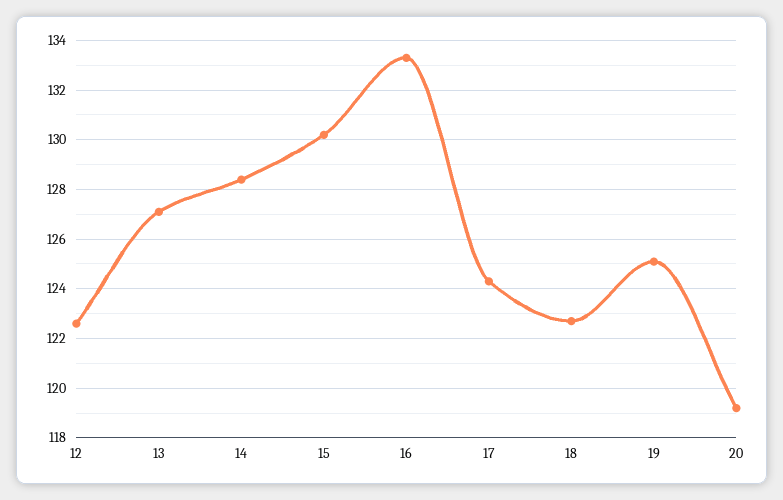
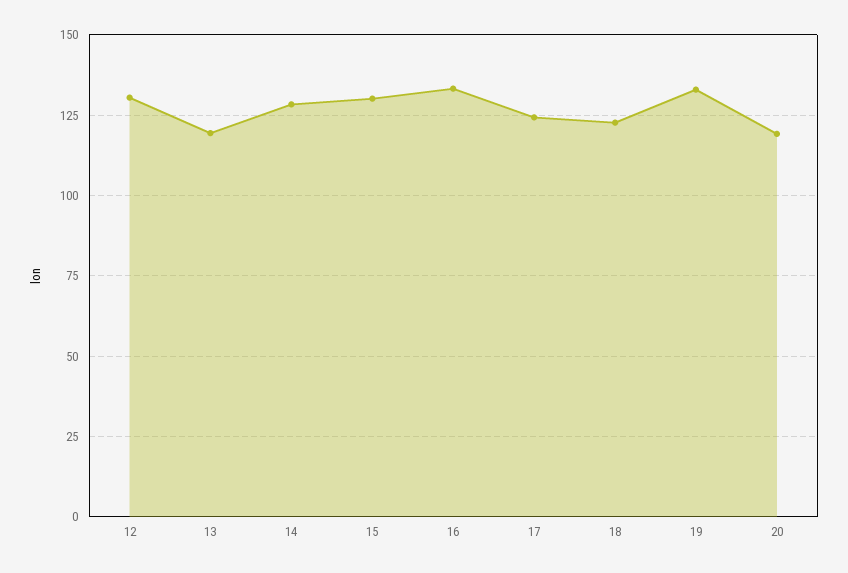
12: 122.5 -> 130
13: 127 -> 120
19: 125 -> 132.5

